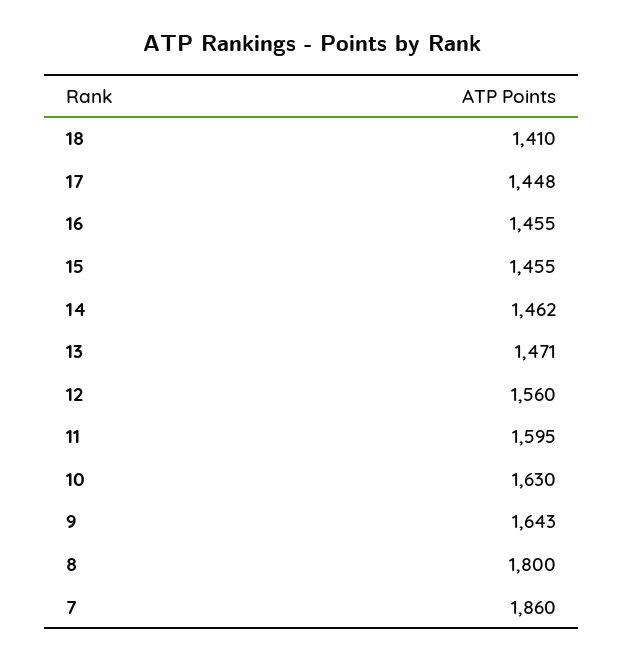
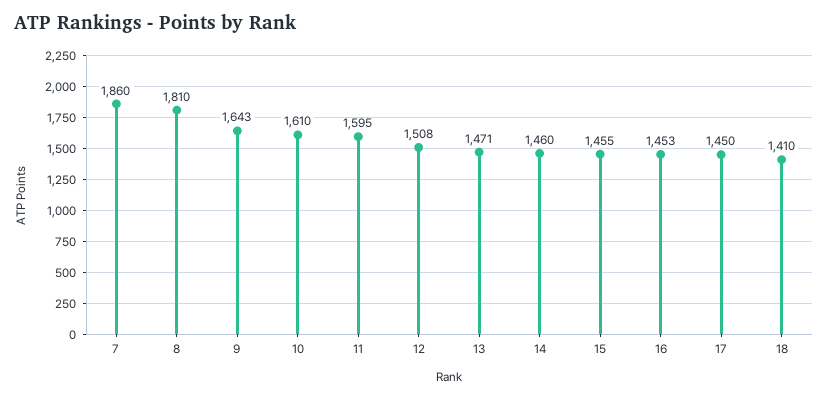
17: 1448 -> 1450
16: 1455 -> 1453
14: 1462 -> 1460
12: 1560 -> 1508
10: 1630 -> 1610
8: 1800 -> 1810

